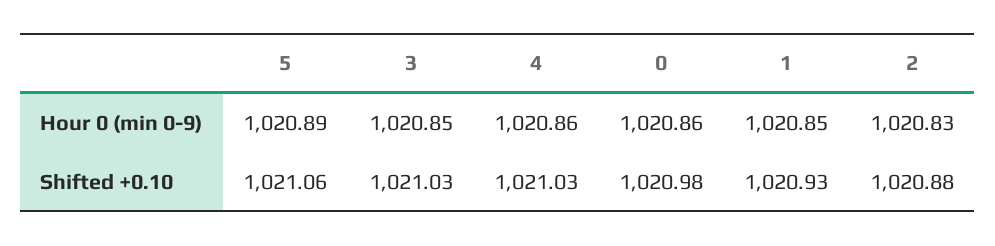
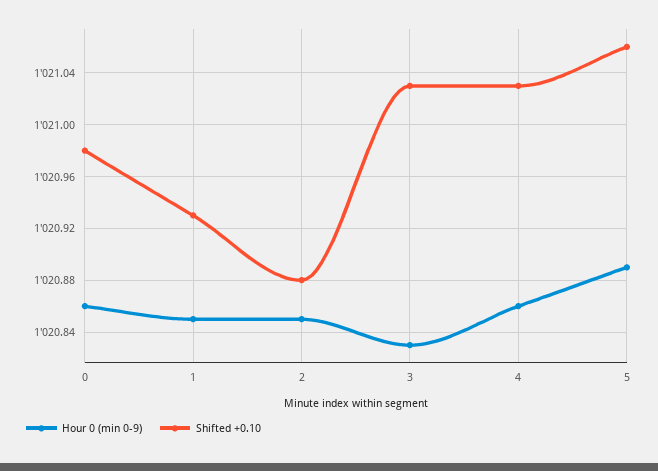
Hour 0 (min 0-9), 3: 1020.85 -> 1020.83
Hour 0 (min 0-9), 2: 1020.83 -> 1020.85

